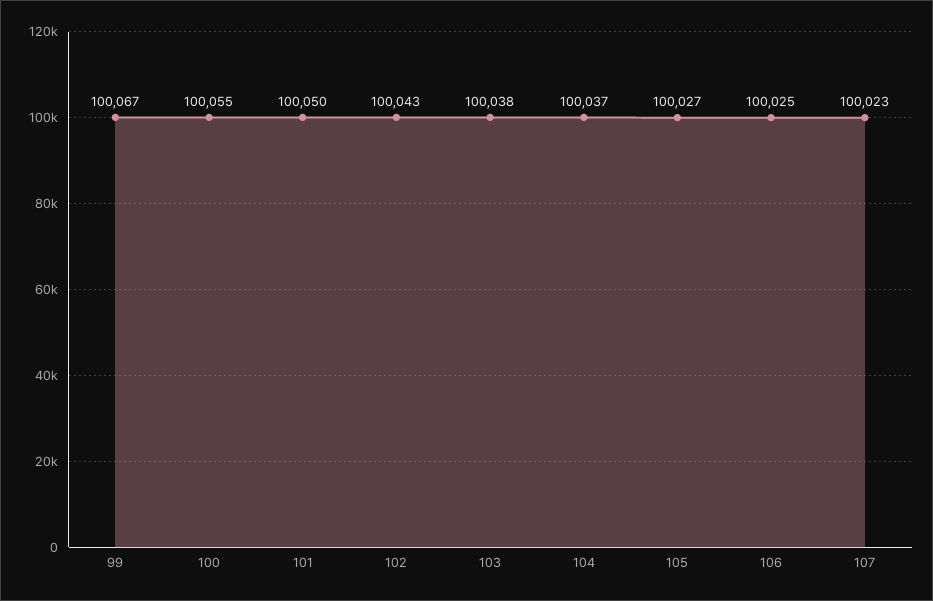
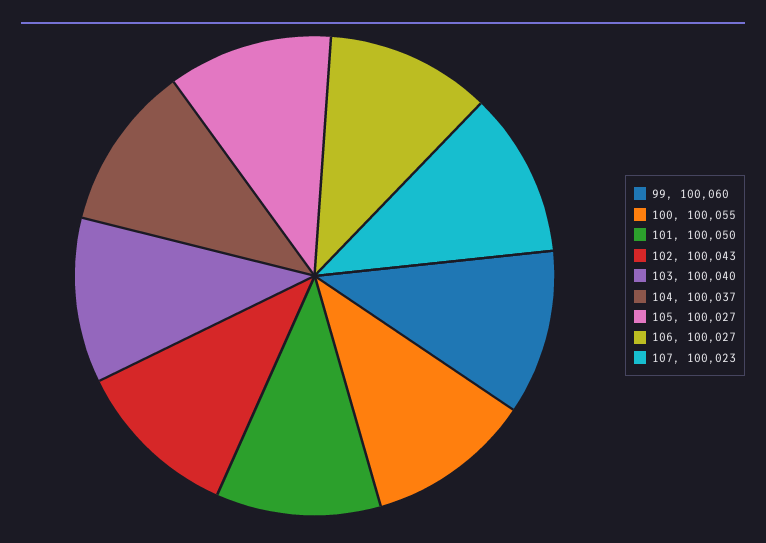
99: 100067 -> 100060
103: 100038 -> 100040
106: 100025 -> 100027

